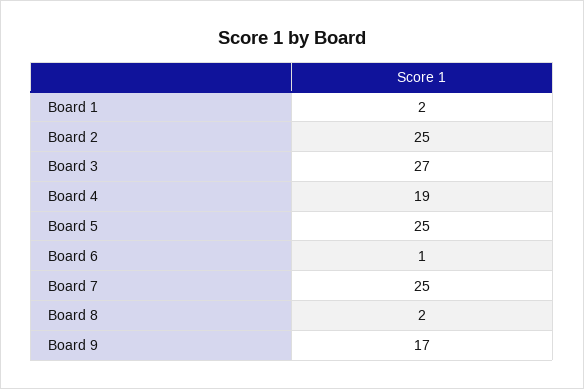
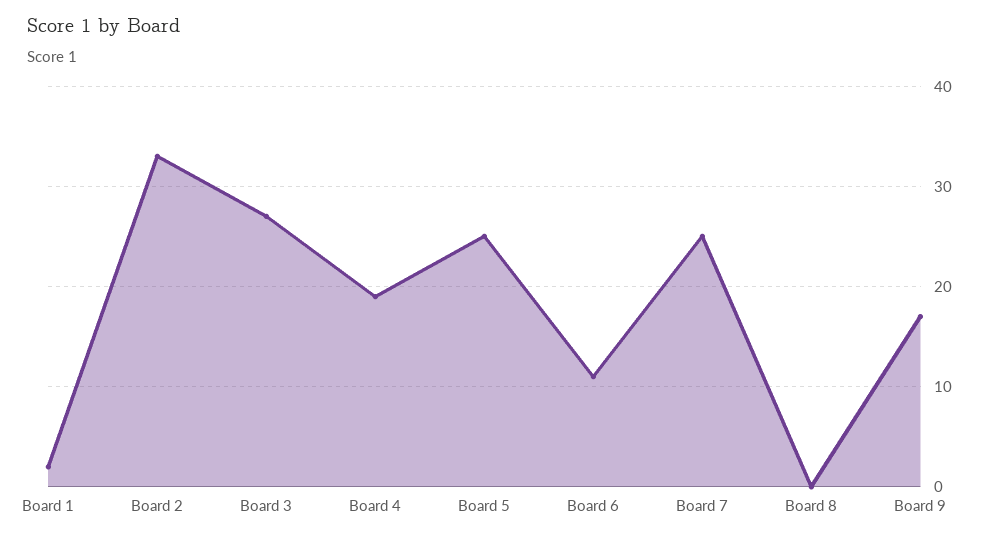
Board 2: 25 -> 33
Board 6: 1 -> 11
Board 8: 2 -> 0

